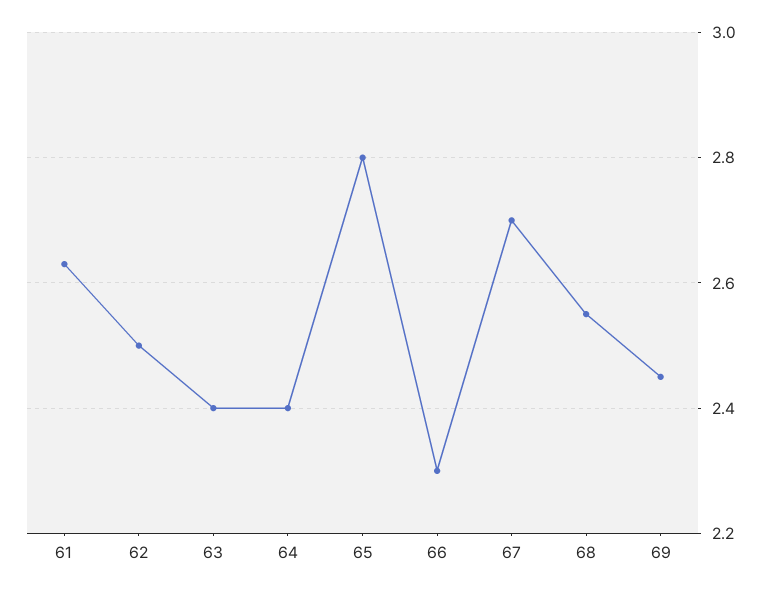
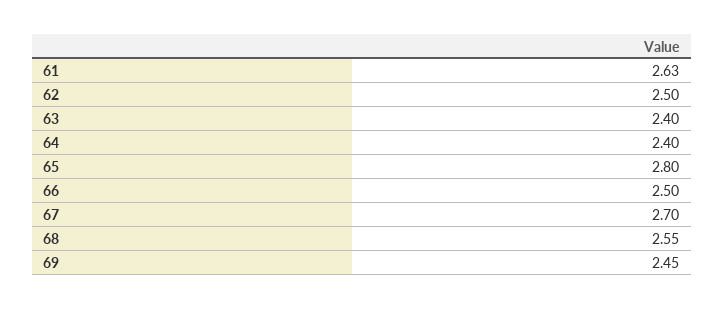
66: 2.3 -> 2.5

